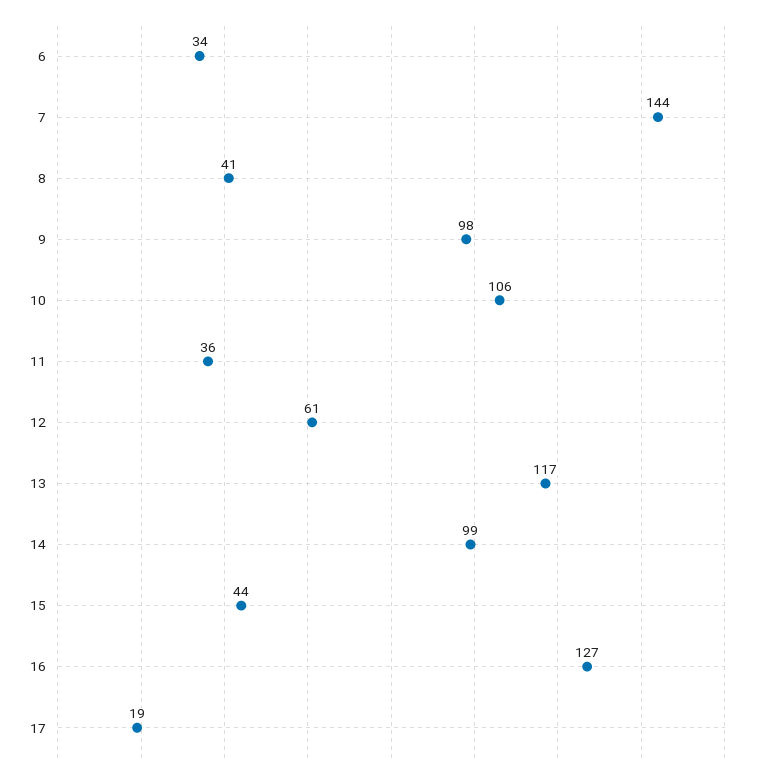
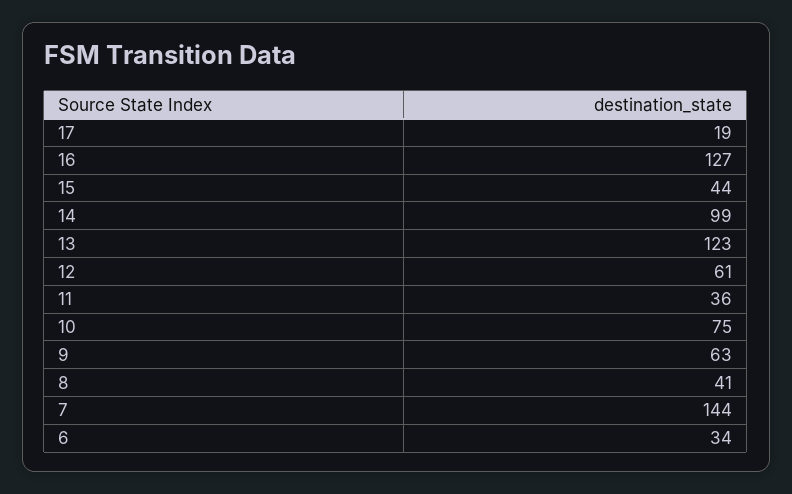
9: 98 -> 63
10: 106 -> 75
13: 117 -> 123

